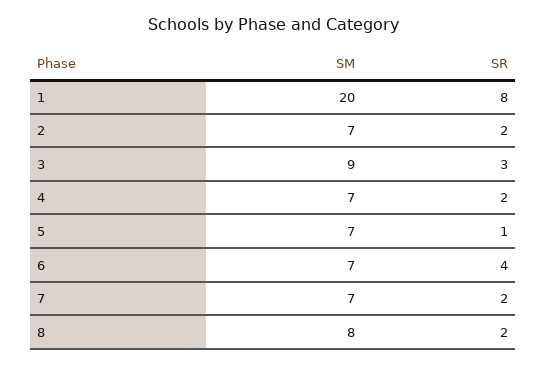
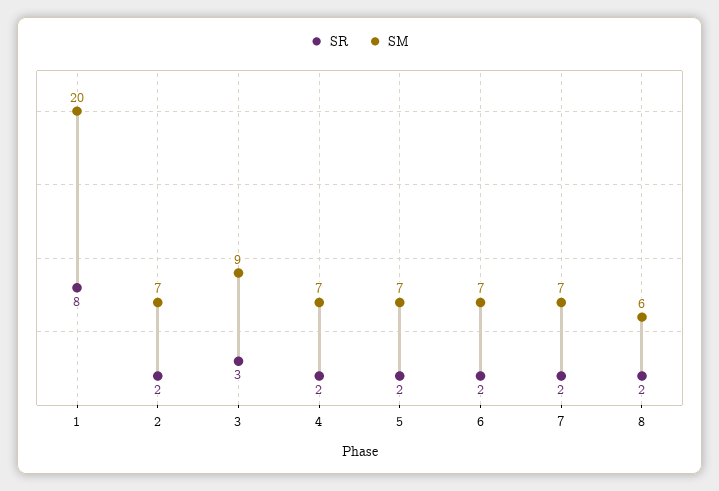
SR, 5: 1 -> 2
SR, 6: 4 -> 2
SM, 8: 8 -> 6

